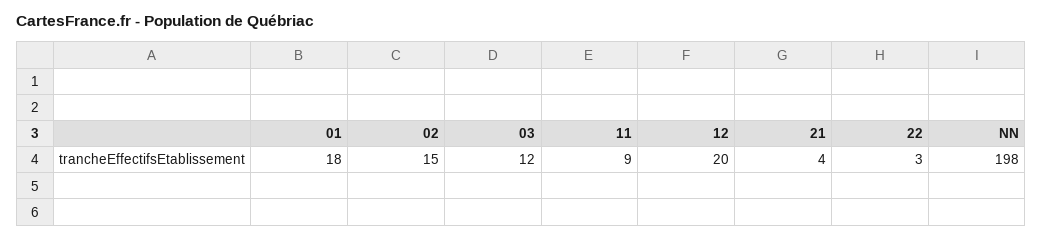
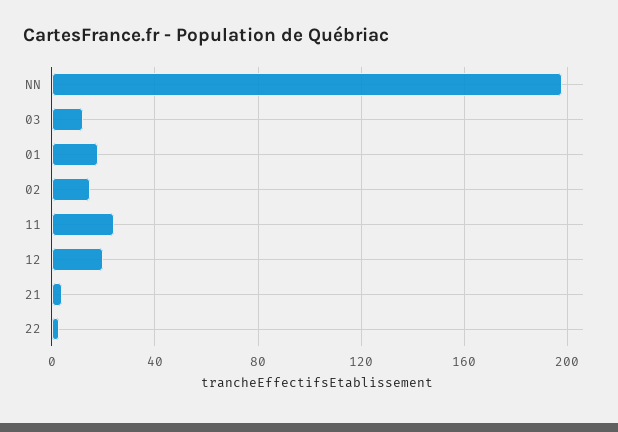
11: 9 -> 25

